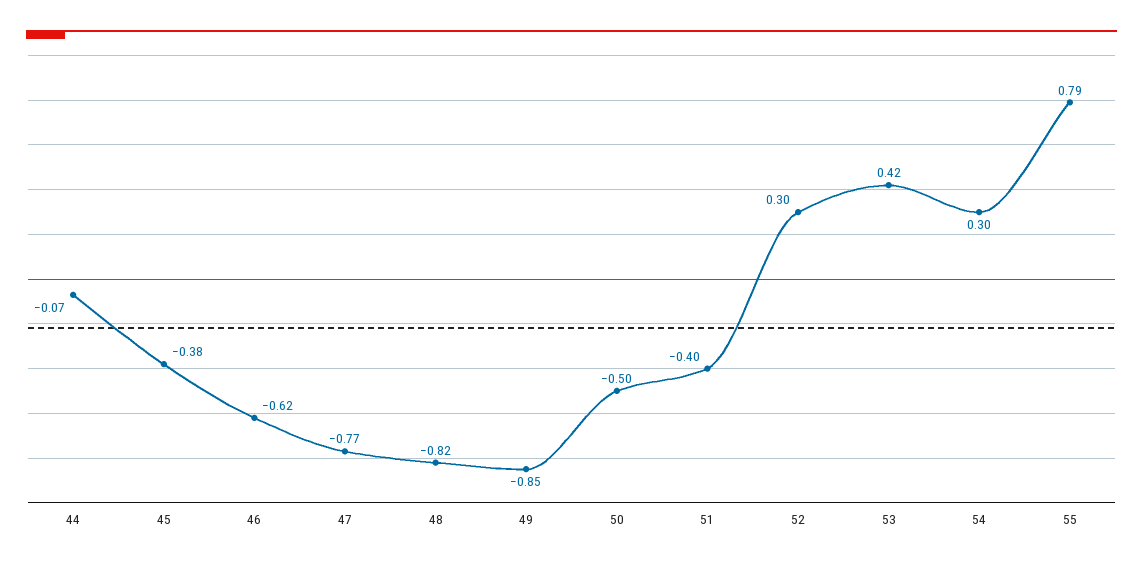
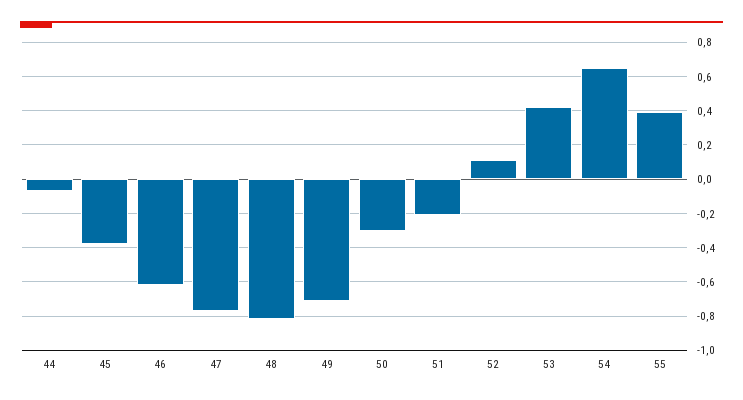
49: -0.85 -> -0.7
50: -0.5 -> -0.3
51: -0.4 -> -0.2
52: 0.3 -> 0.1
54: 0.3 -> 0.65
55: 0.79 -> 0.4

